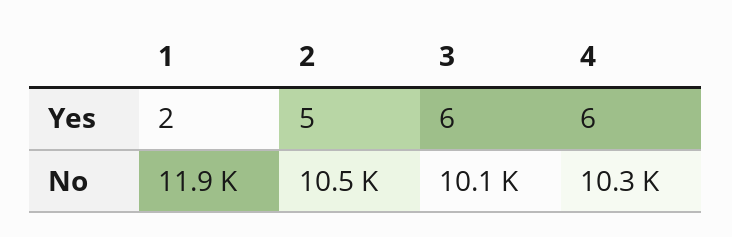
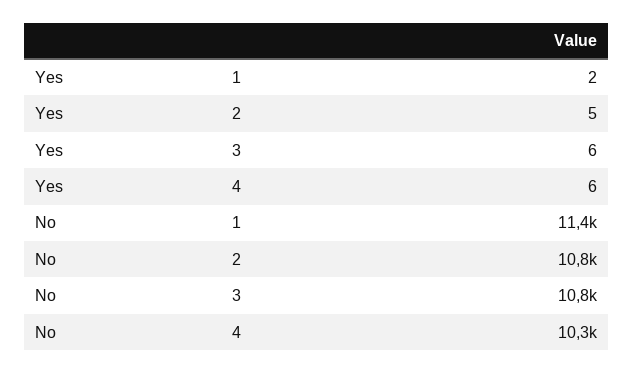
1, No: 11900 -> 11400
2, No: 10500 -> 10800
3, No: 10100 -> 10800

